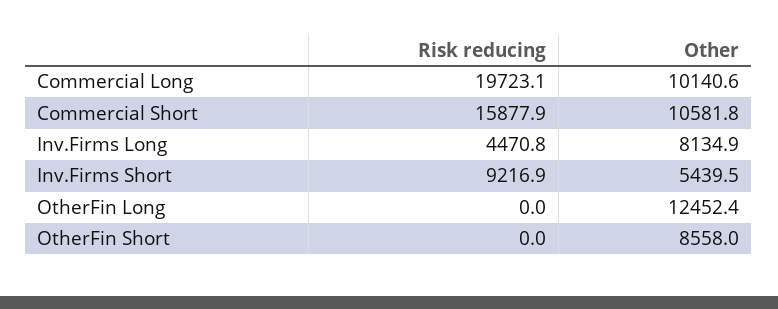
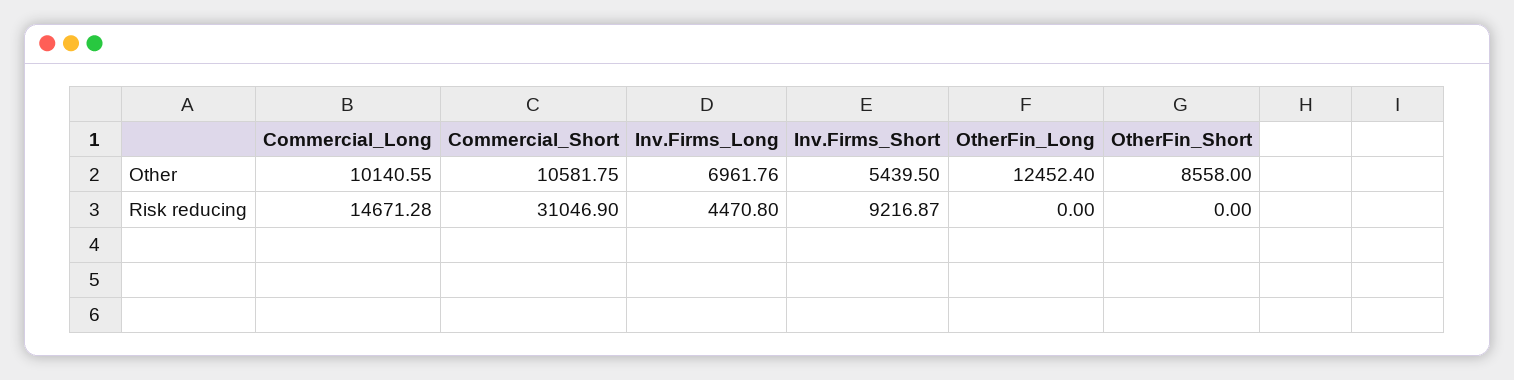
Risk reducing, Commercial Long: 19723.1 -> 14671.28
Risk reducing, Commercial Short: 15877.9 -> 31046.9
Other, Inv.Firms Long: 8134.9 -> 6961.76

